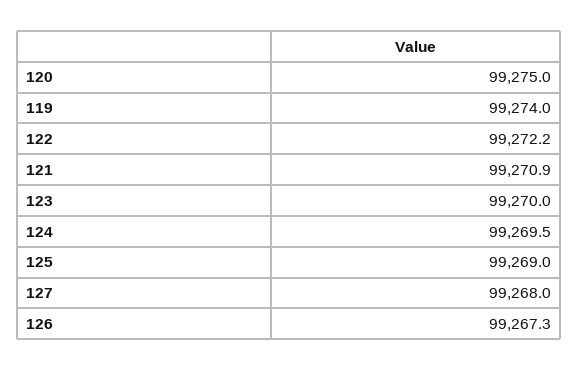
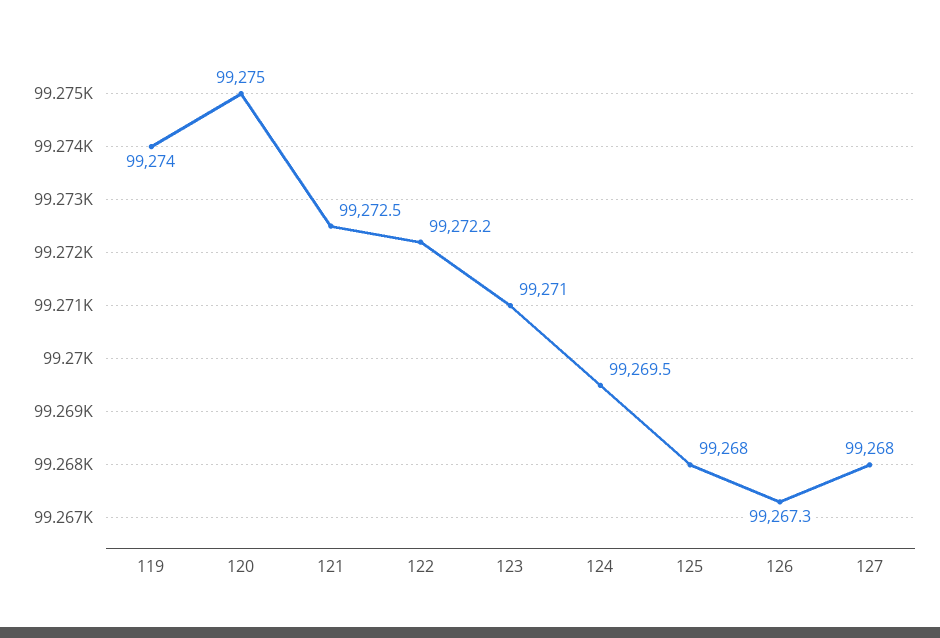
121: 99270.9 -> 99272.5
123: 99270 -> 99271
125: 99269 -> 99268

